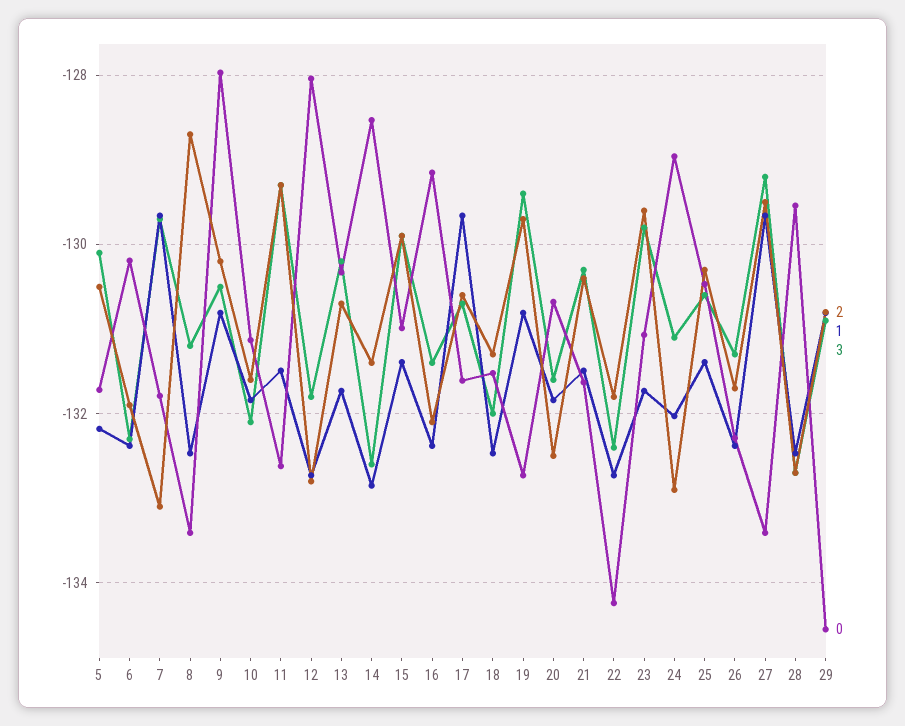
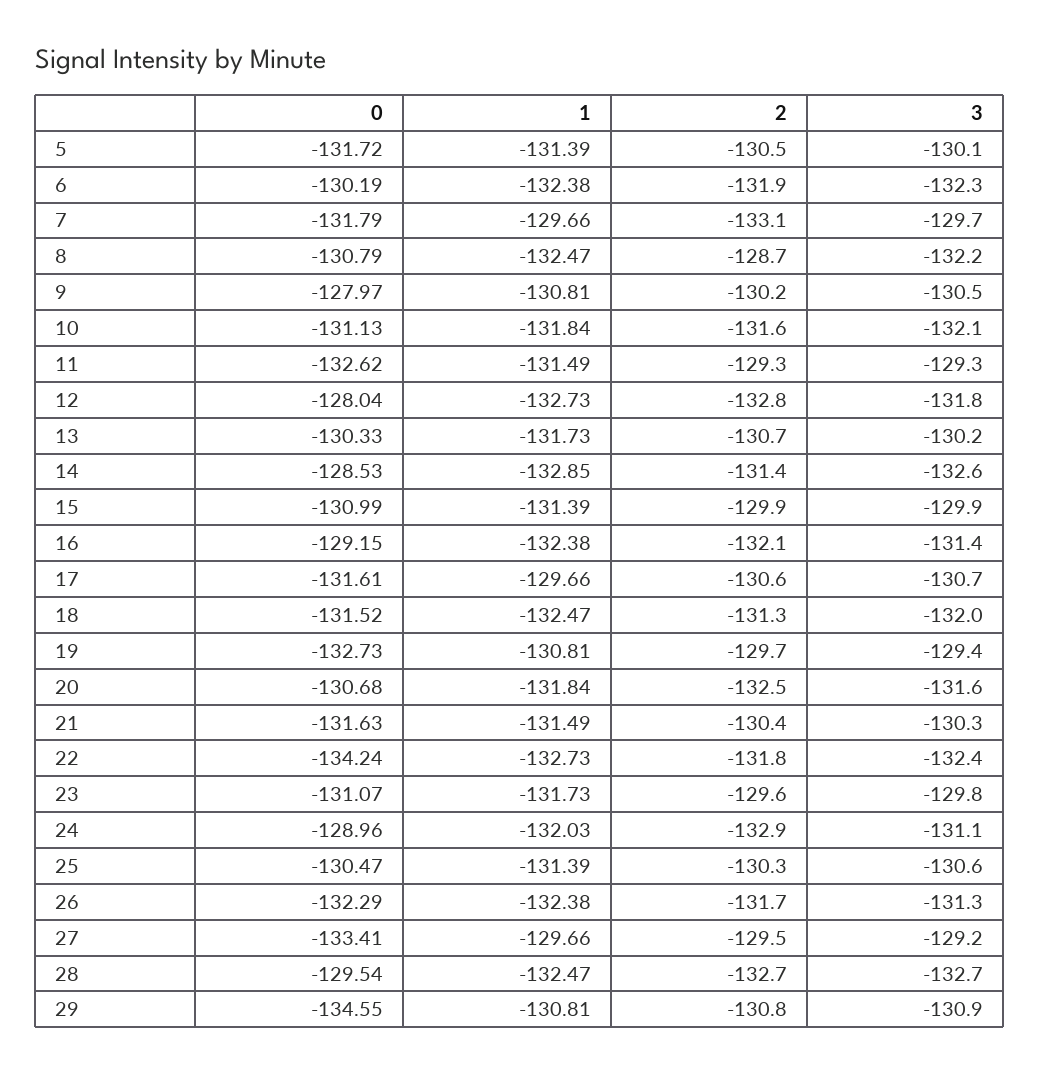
1, 5: -132.2 -> -131.39
3, 8: -131.2 -> -132.2
0, 8: -133.4 -> -130.79

